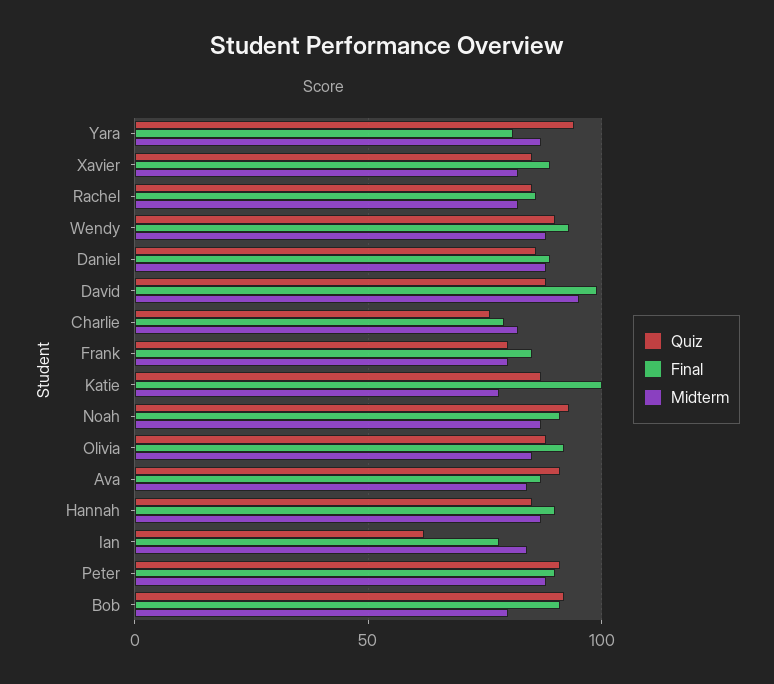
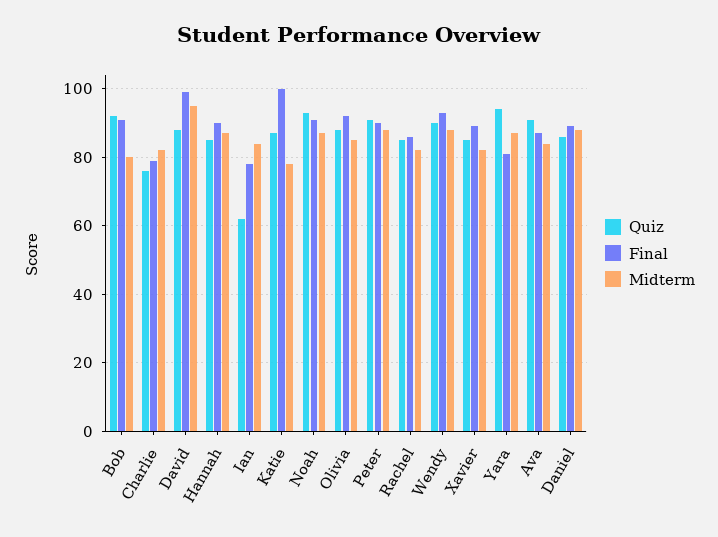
Quiz, Frank: 80 -> none
Final, Frank: 85 -> none
Midterm, Frank: 80 -> none

